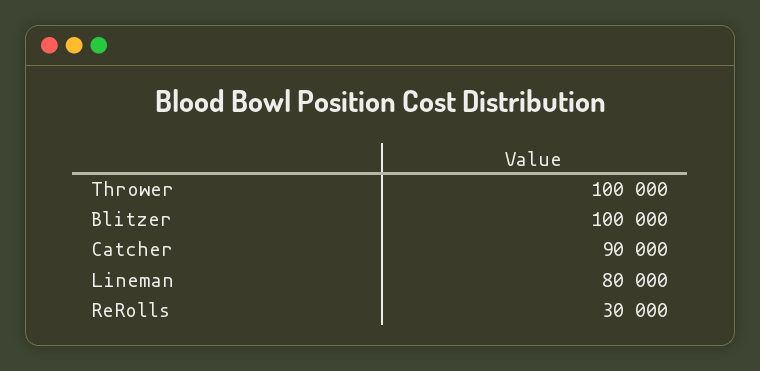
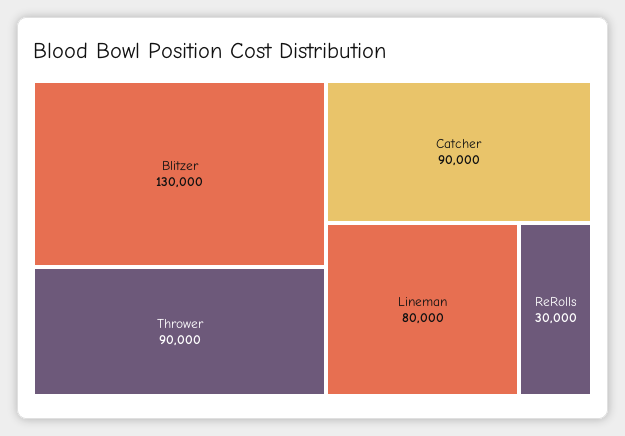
Thrower: 100000 -> 90000
Blitzer: 100000 -> 130000

